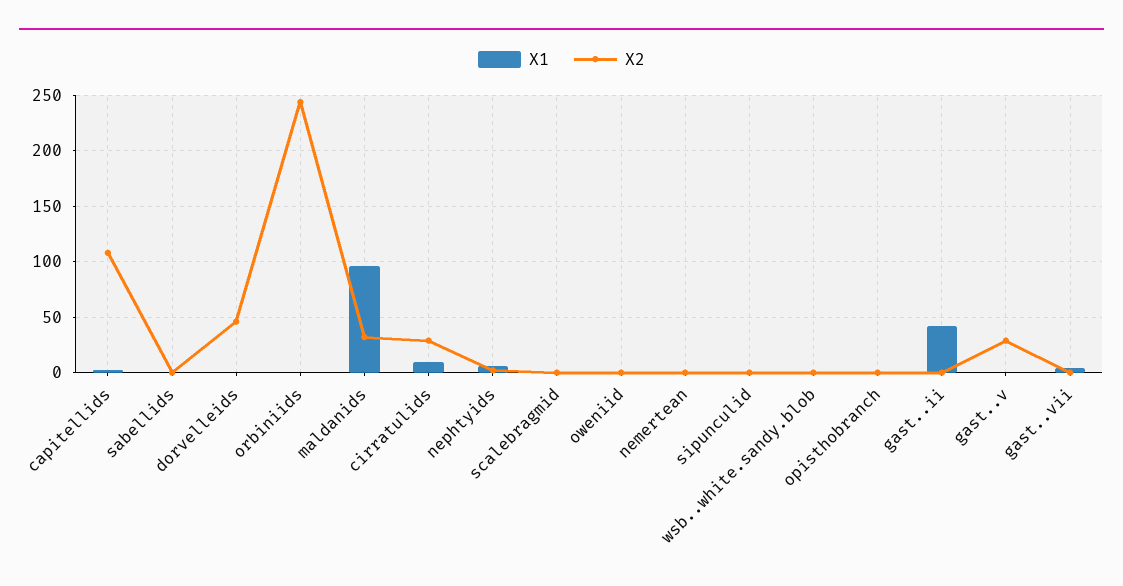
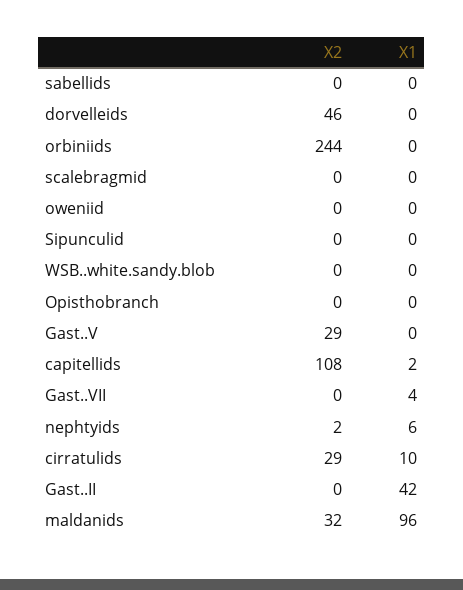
X1, nemertean: 0 -> none
X2, nemertean: 0 -> none

